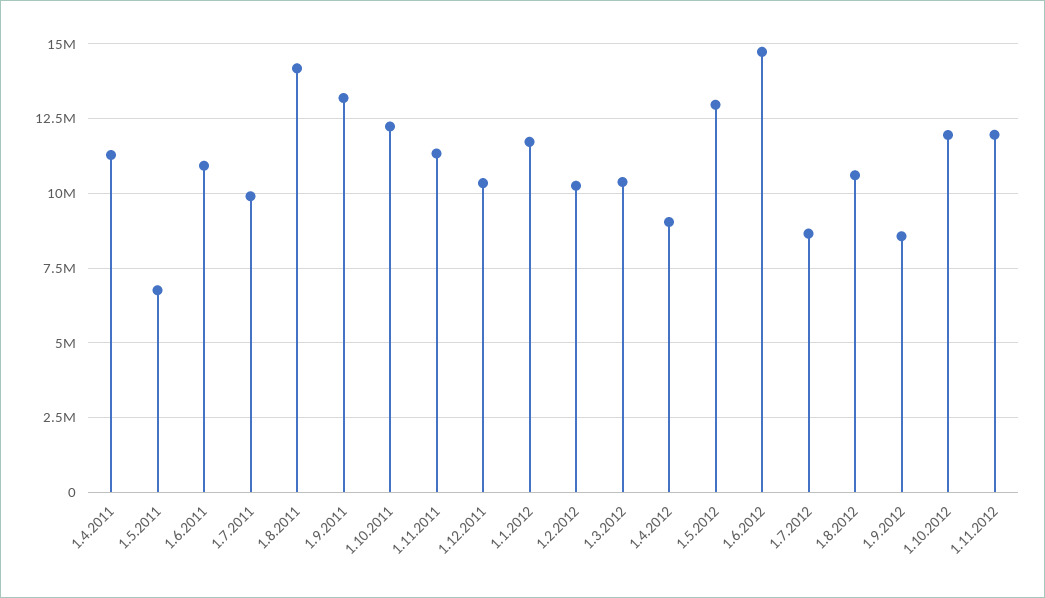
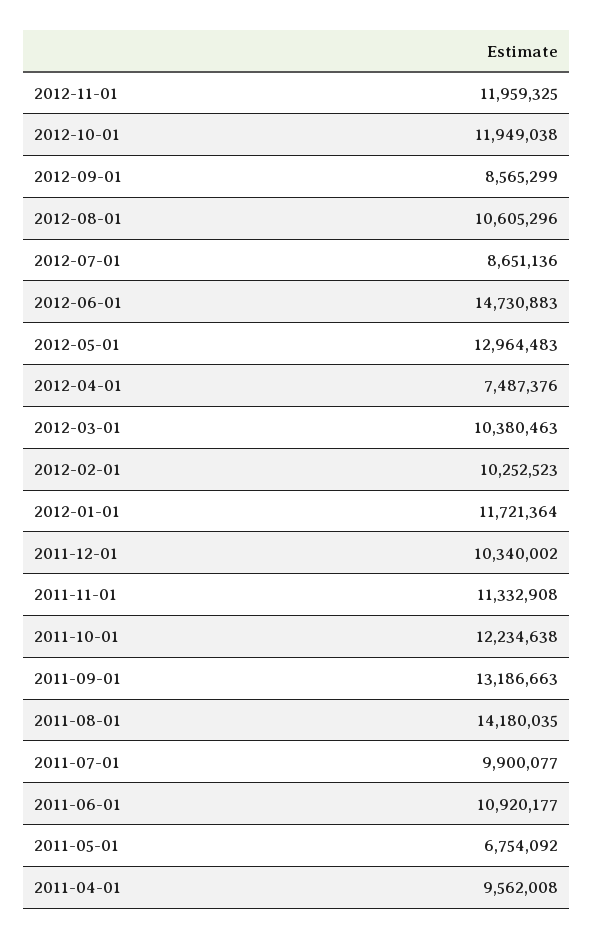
1.4.2011: 11250000 -> 9562008
1.4.2012: 9000000 -> 7487376

